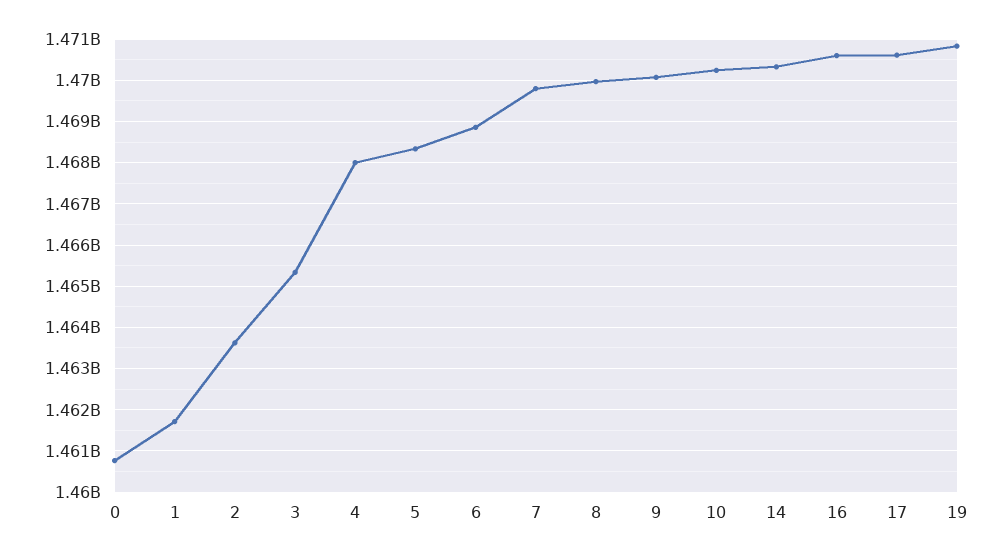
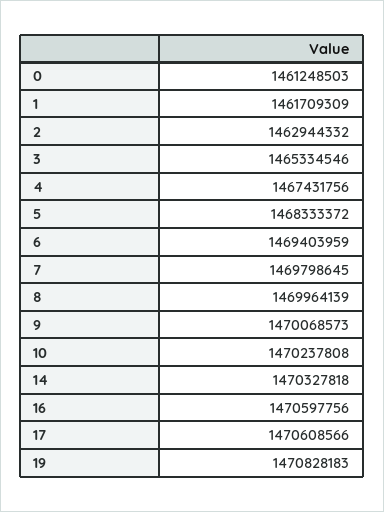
0: 1460800000 -> 1461248503
2: 1463600000 -> 1462944332
4: 1468000000 -> 1467431756
6: 1468800000 -> 1469403959

